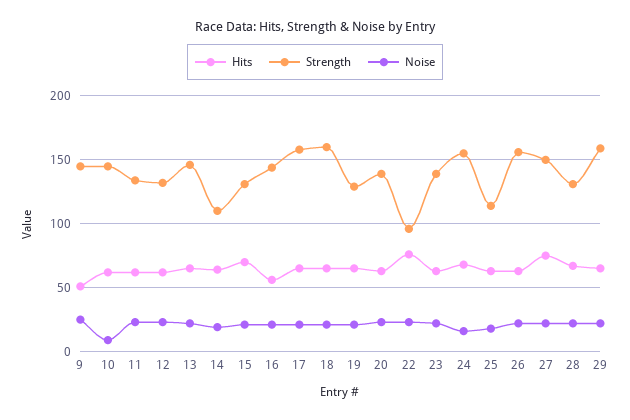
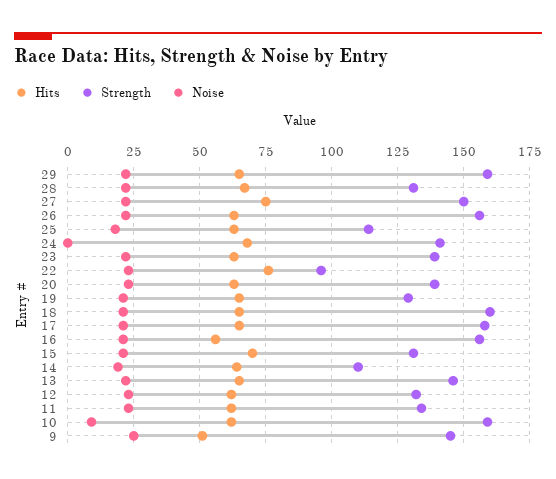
Strength, 10: 145 -> 160
Strength, 16: 145 -> 155
Strength, 24: 155 -> 140
Noise, 24: 15 -> 0

